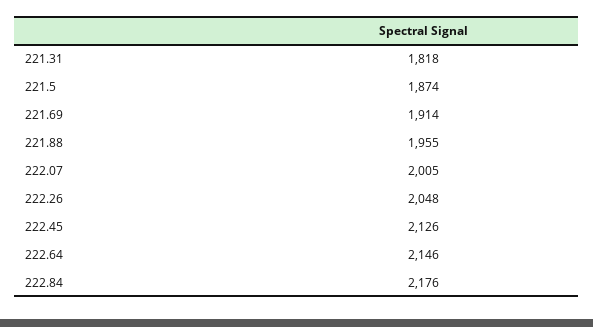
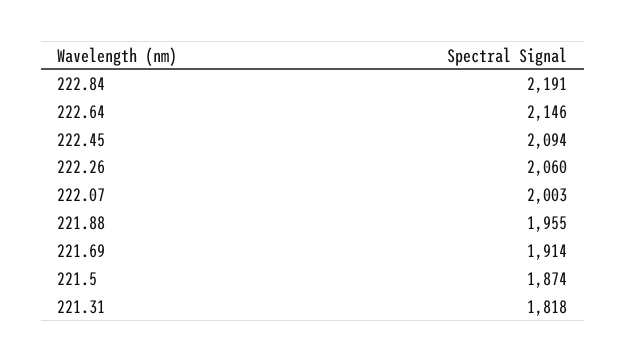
222.07: 2005 -> 2003
222.26: 2048 -> 2060
222.45: 2126 -> 2094
222.84: 2176 -> 2191

